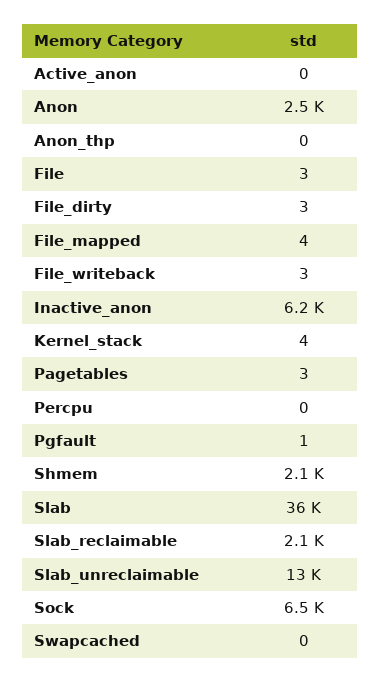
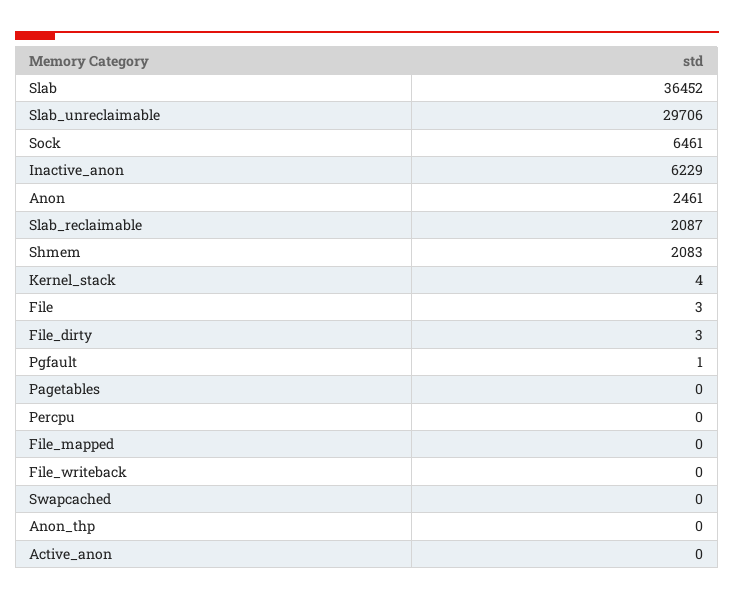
File_mapped: 4 -> 0
File_writeback: 3 -> 0
Pagetables: 3 -> 0
Slab_unreclaimable: 13000 -> 29706

